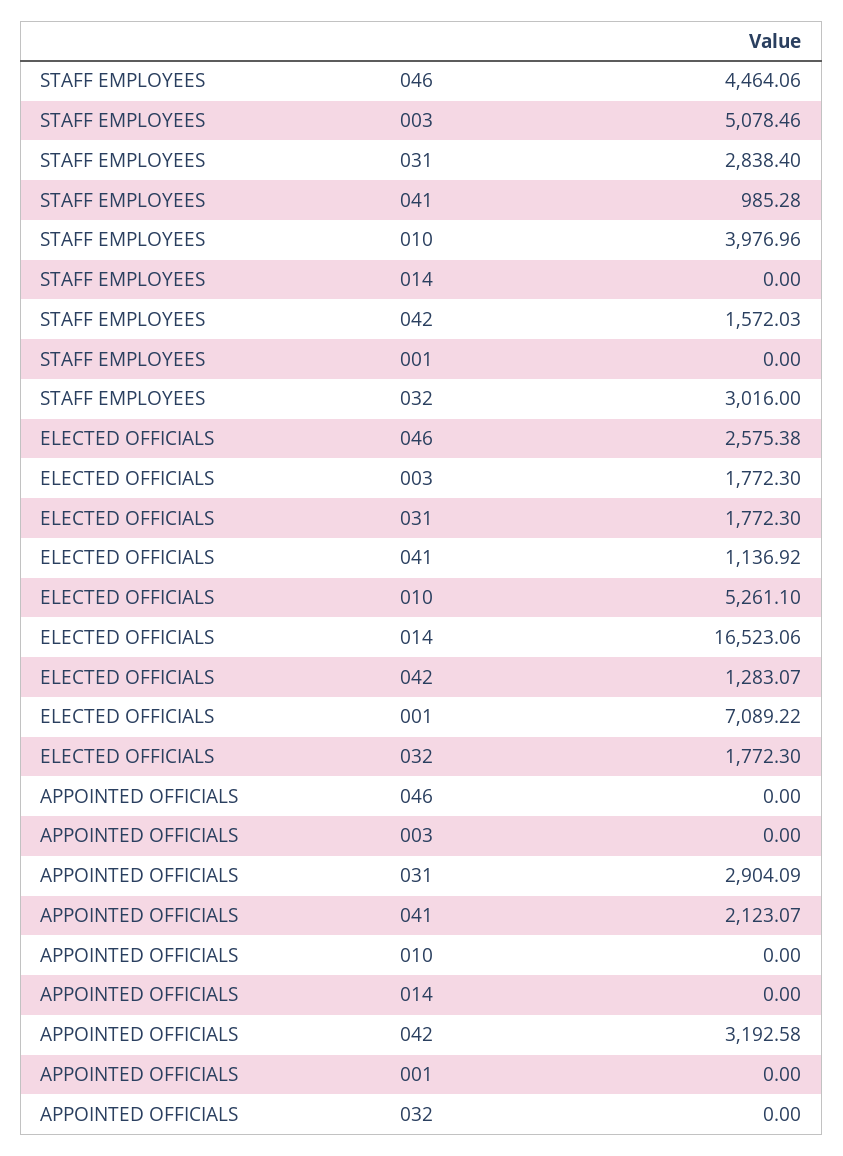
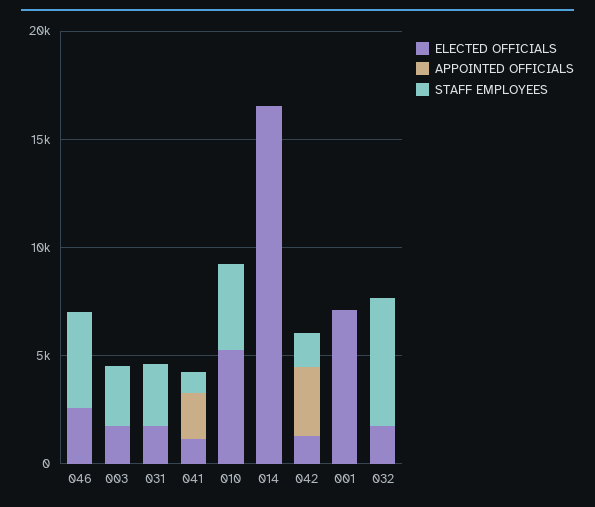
STAFF EMPLOYEES, 003: 5078.46 -> 3000
STAFF EMPLOYEES, 032: 3016 -> 6000
APPOINTED OFFICIALS, 031: 2904.09 -> 0

